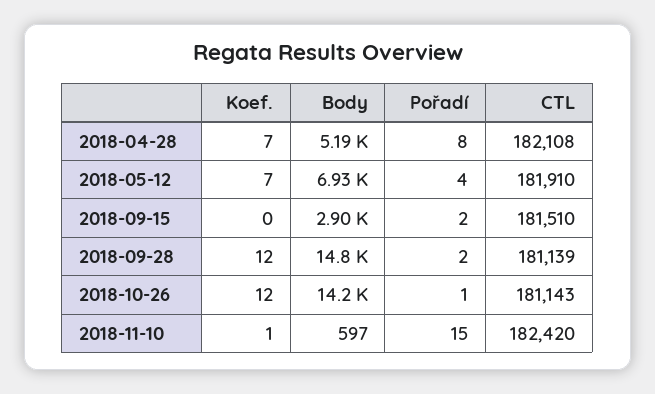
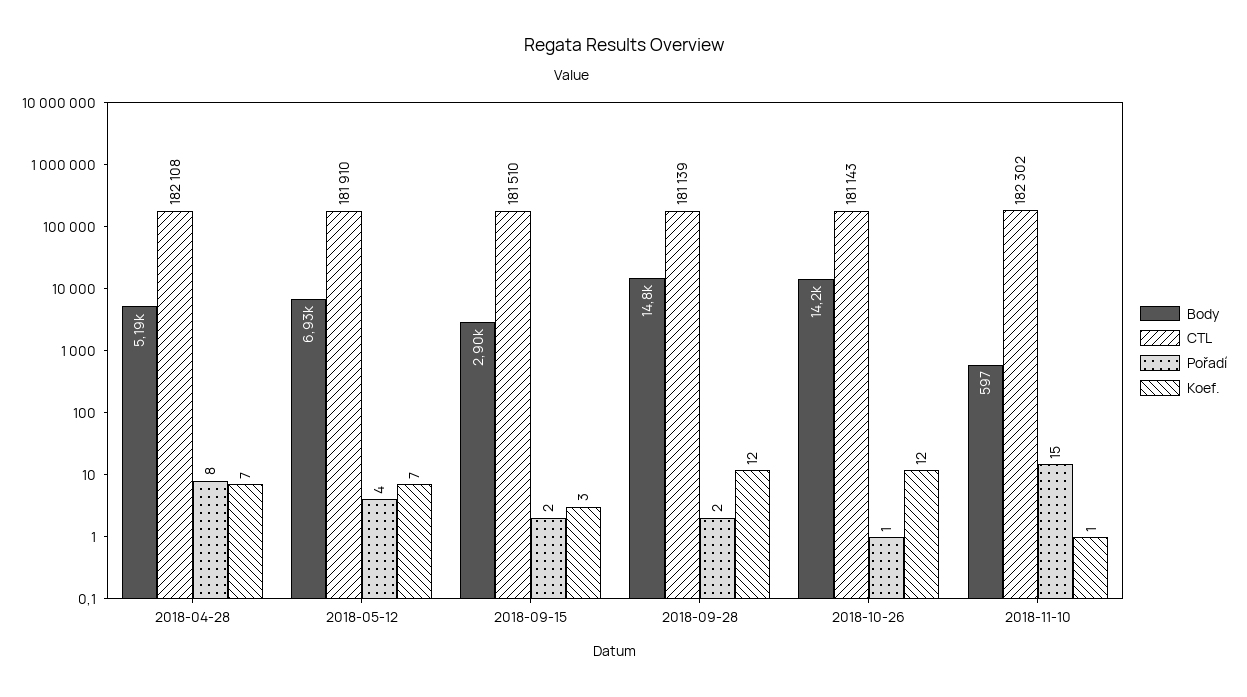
Koef., 2018-09-15: 0 -> 3
CTL, 2018-11-10: 182420 -> 182302

